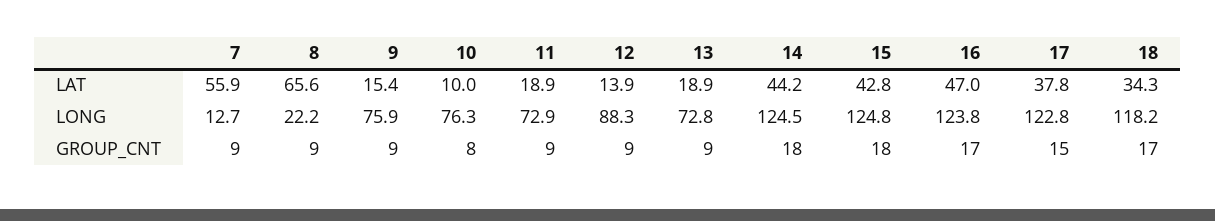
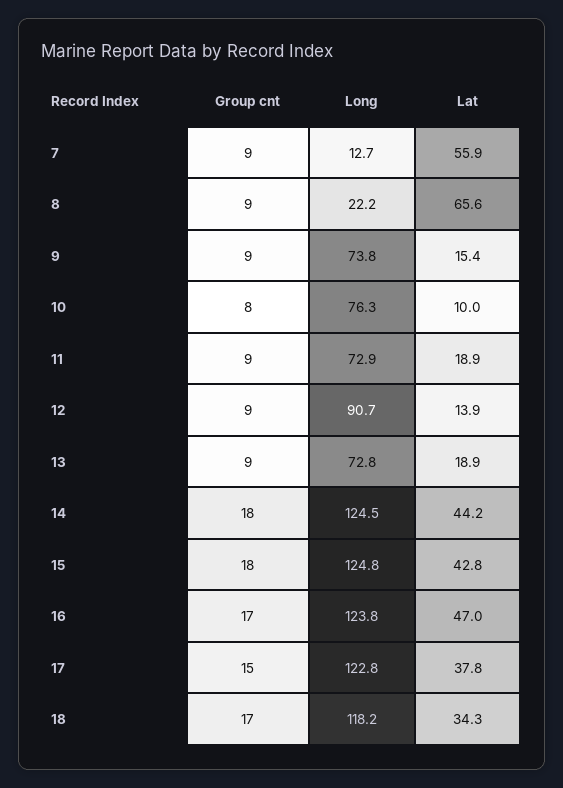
9, LONG: 75.9 -> 73.8
12, LONG: 88.3 -> 90.7

